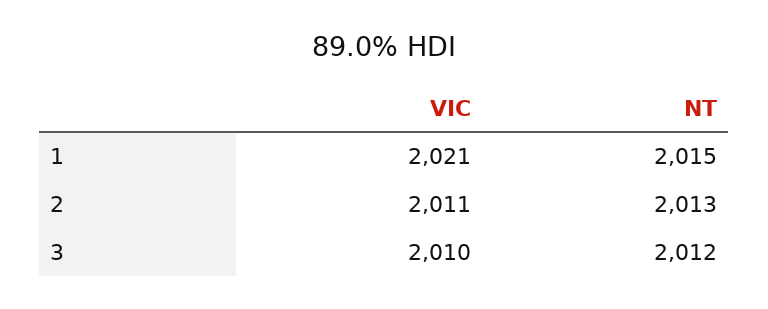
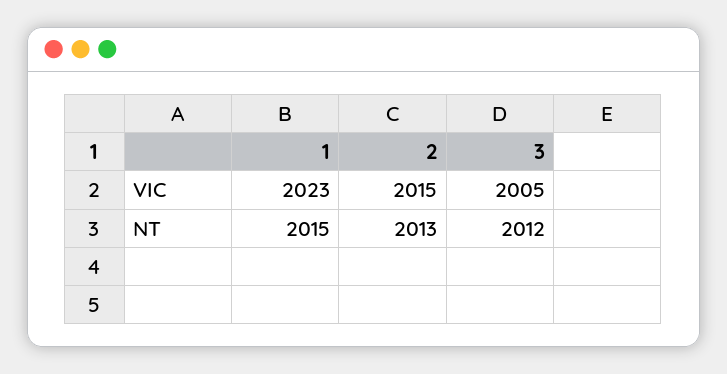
VIC, 1: 2021 -> 2023
VIC, 2: 2011 -> 2015
VIC, 3: 2010 -> 2005

